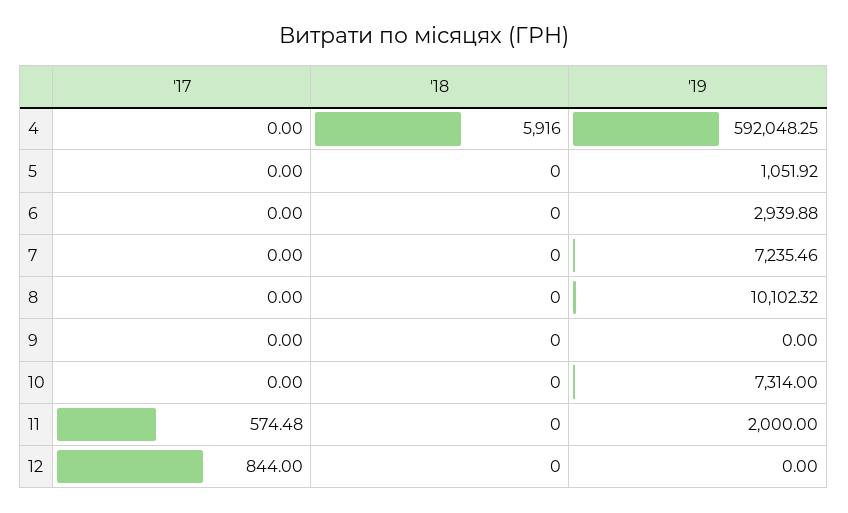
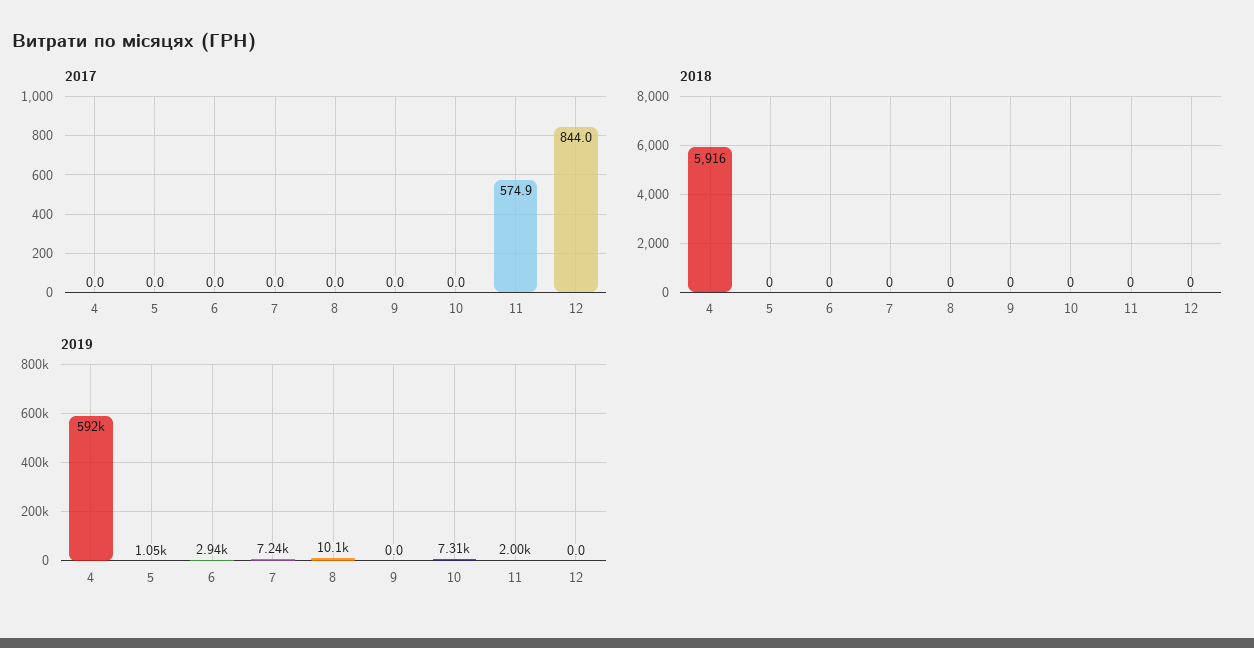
'17, 11: 574.48 -> 574.9

